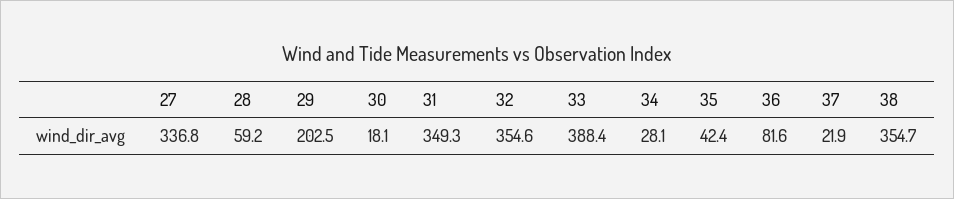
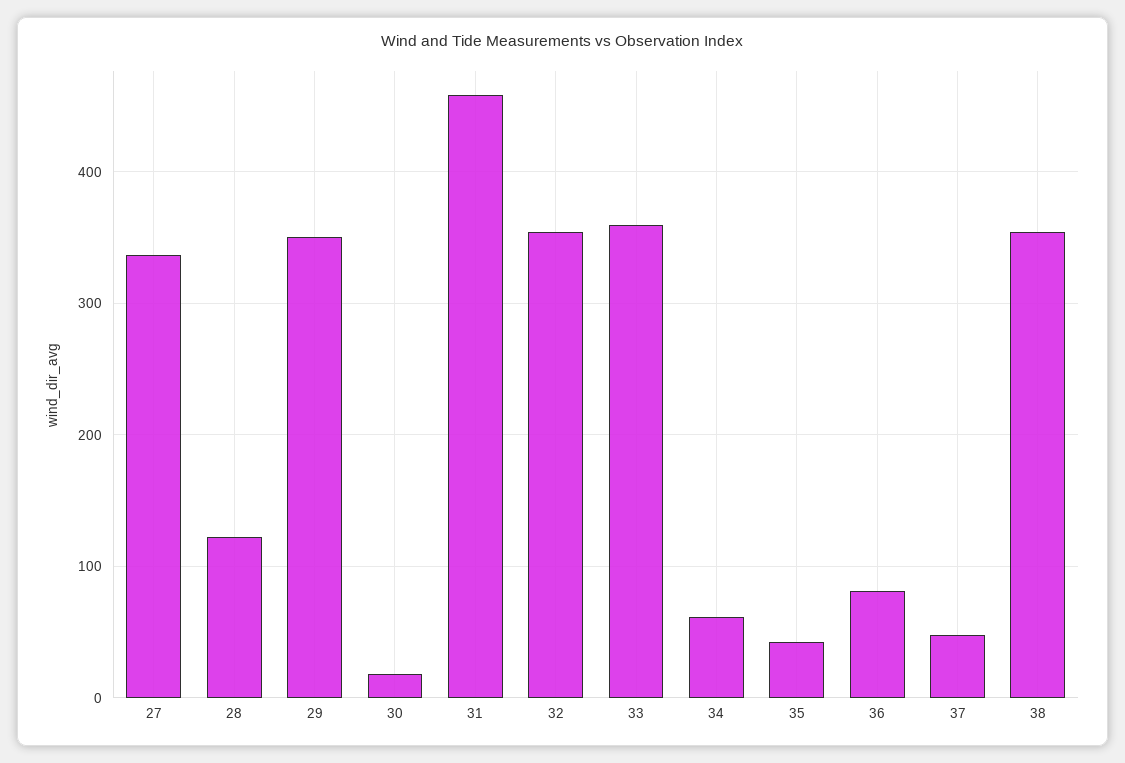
28: 59.2 -> 120
29: 202.5 -> 350
31: 349.3 -> 460
33: 388.4 -> 360
34: 28.1 -> 60
37: 21.9 -> 50

